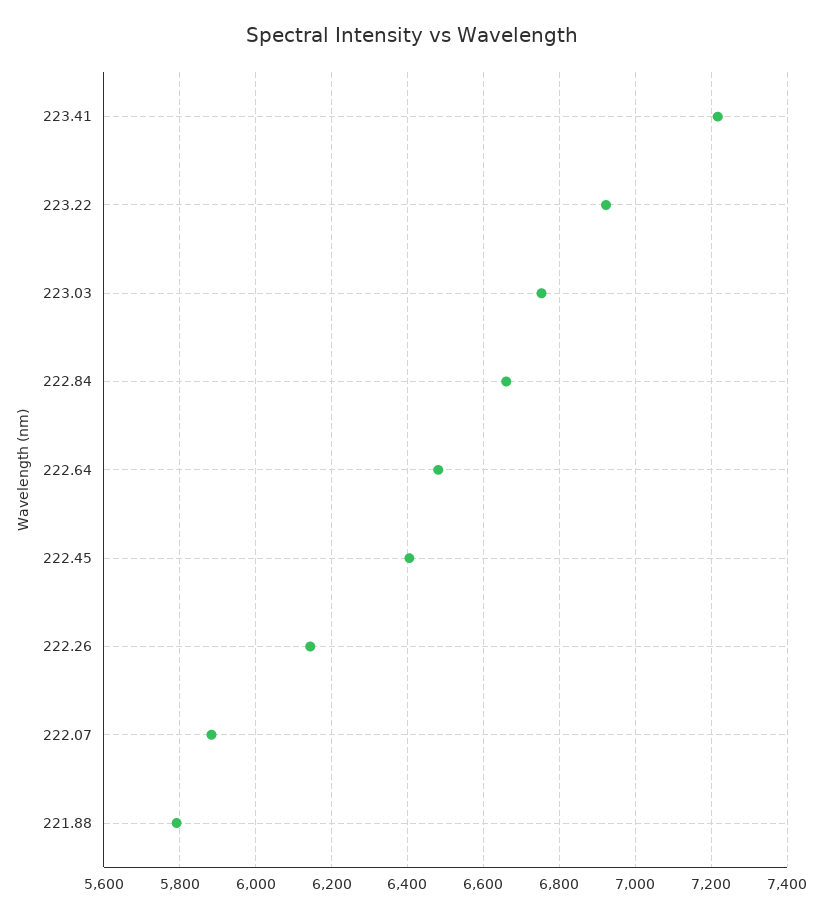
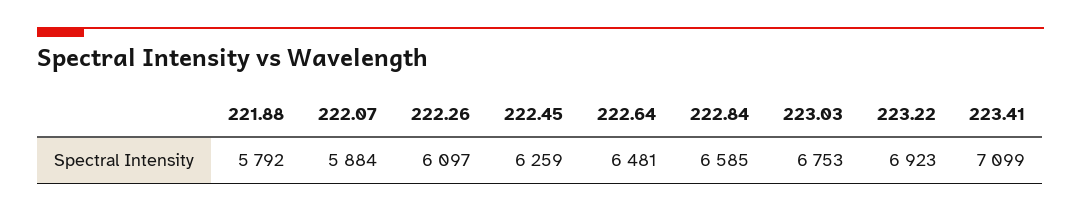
223.41: 7220 -> 7099
222.84: 6660 -> 6585
222.45: 6400 -> 6259
222.26: 6140 -> 6097

